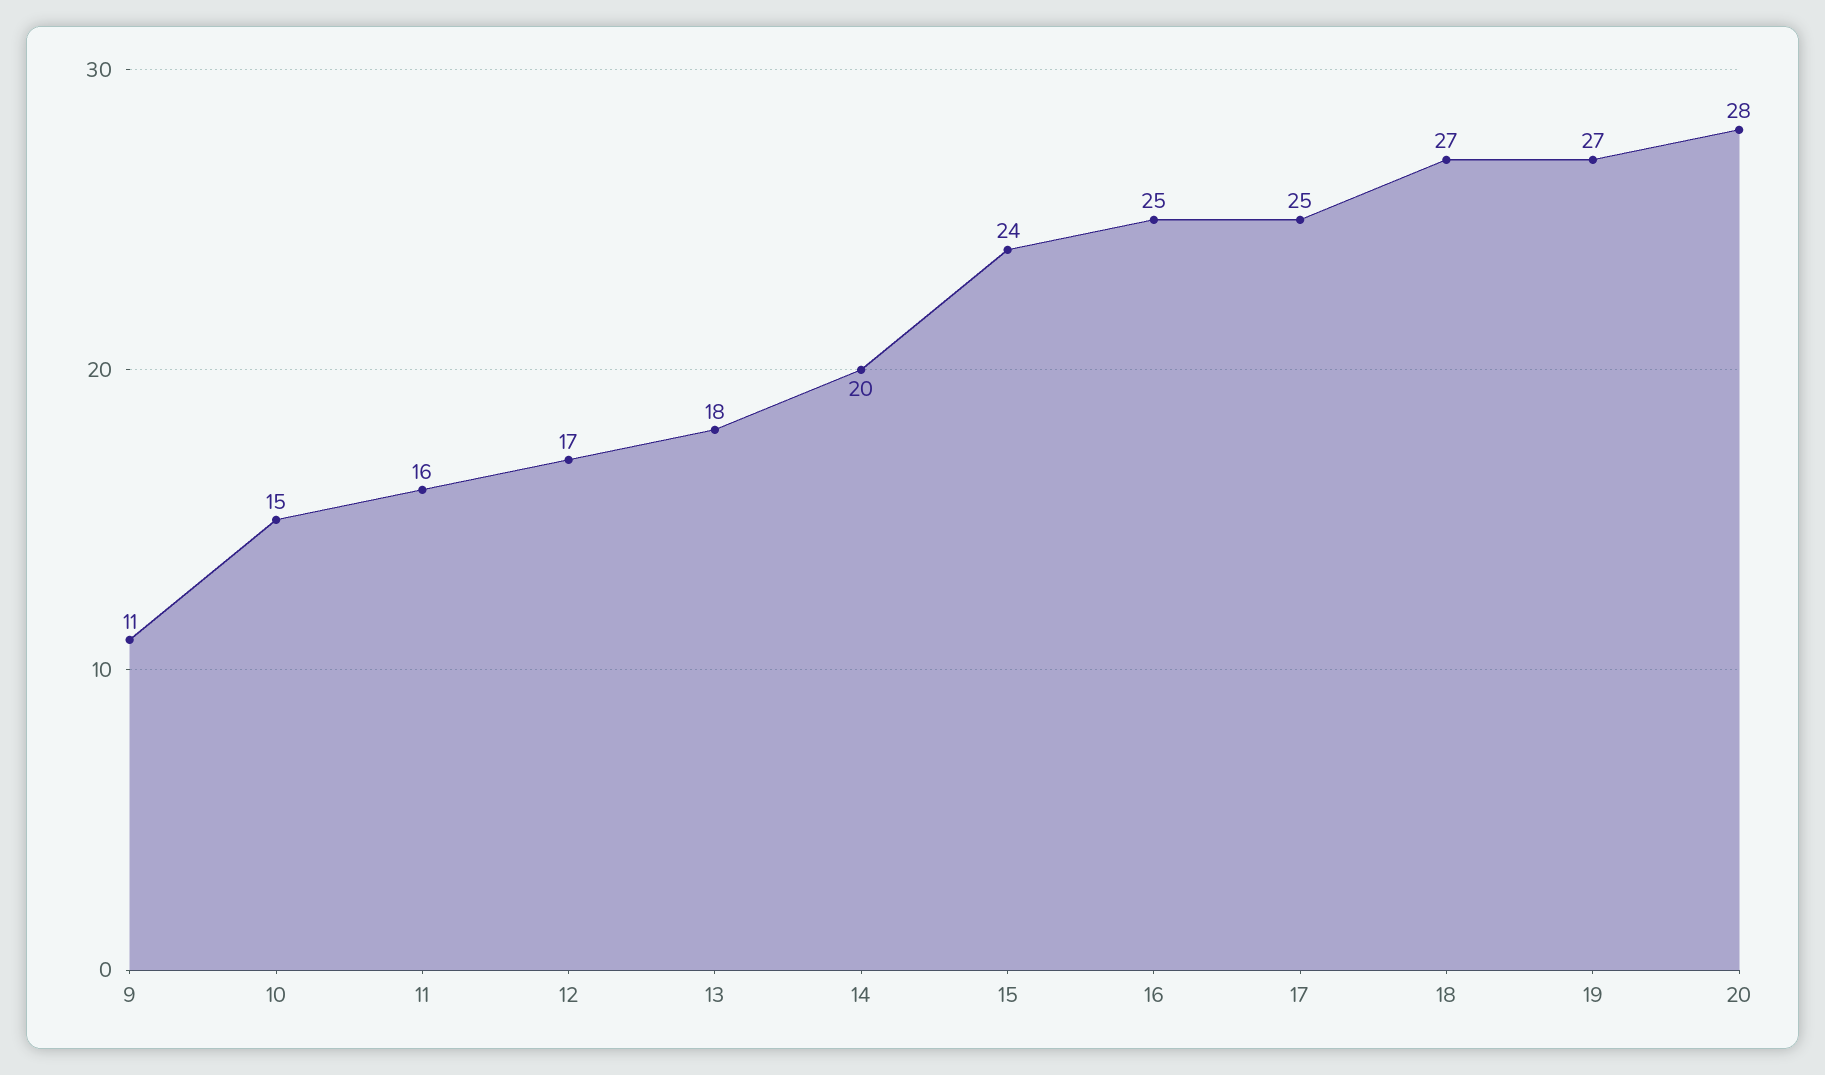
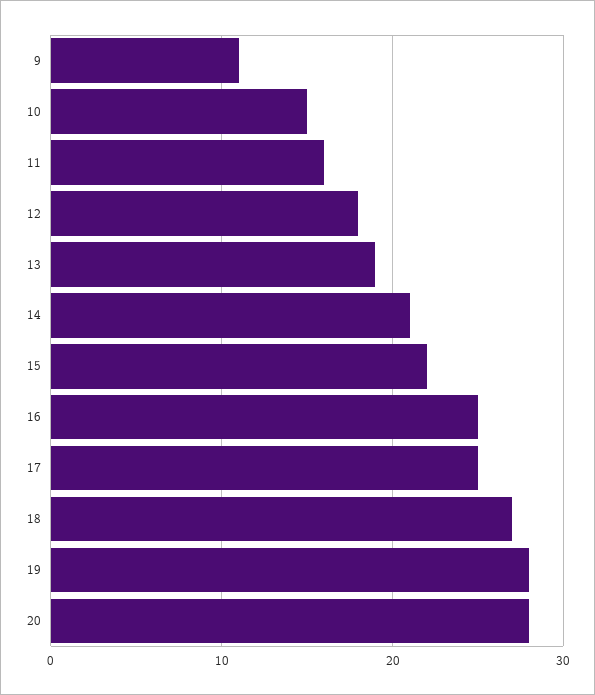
12: 17 -> 18
13: 18 -> 19
14: 20 -> 21
15: 24 -> 22
19: 27 -> 28

